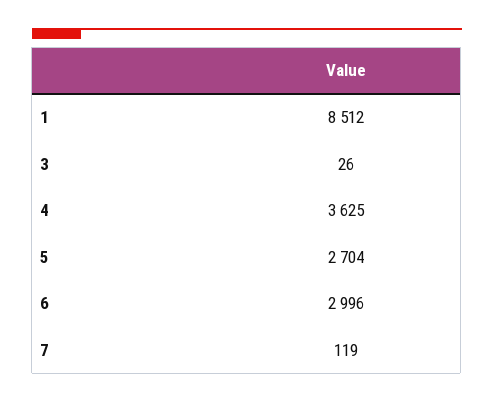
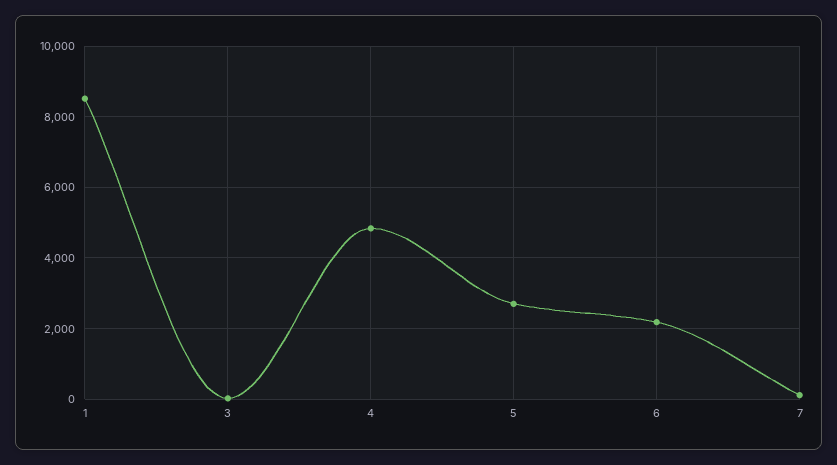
4: 3625 -> 4800
6: 2996 -> 2200

